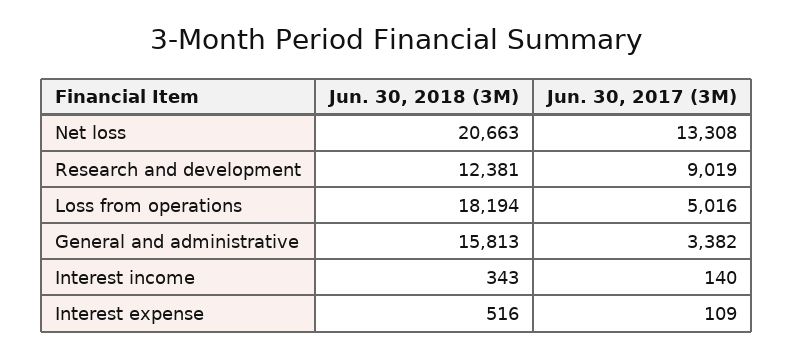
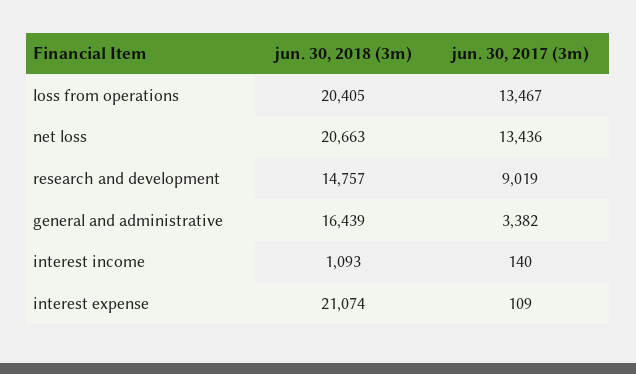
Jun. 30, 2017 (3M), Net loss: 13308 -> 13436
Jun. 30, 2018 (3M), Research and development: 12381 -> 14757
Jun. 30, 2018 (3M), Loss from operations: 18194 -> 20405
Jun. 30, 2017 (3M), Loss from operations: 5016 -> 13467
Jun. 30, 2018 (3M), General and administrative: 15813 -> 16439
Jun. 30, 2018 (3M), Interest income: 343 -> 1093
Jun. 30, 2018 (3M), Interest expense: 516 -> 21074

